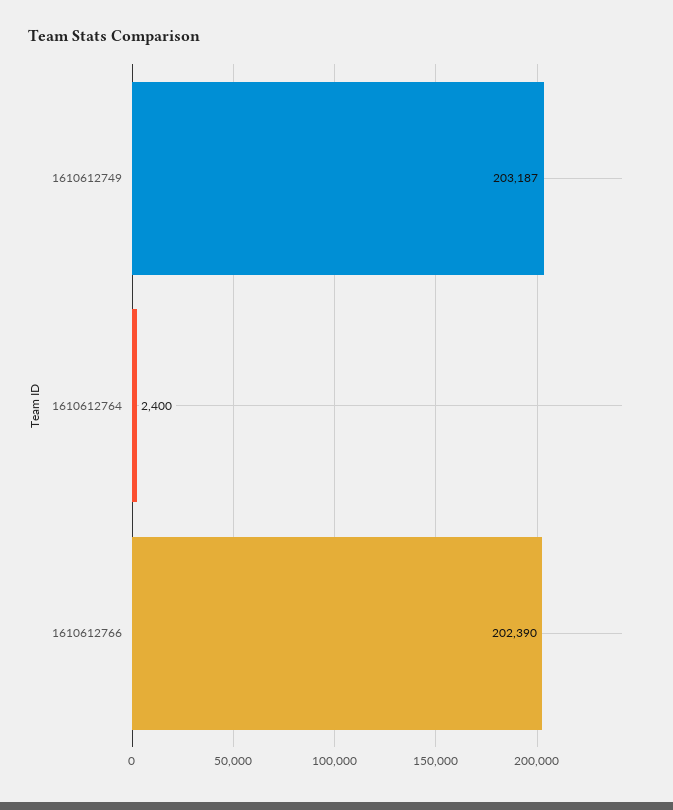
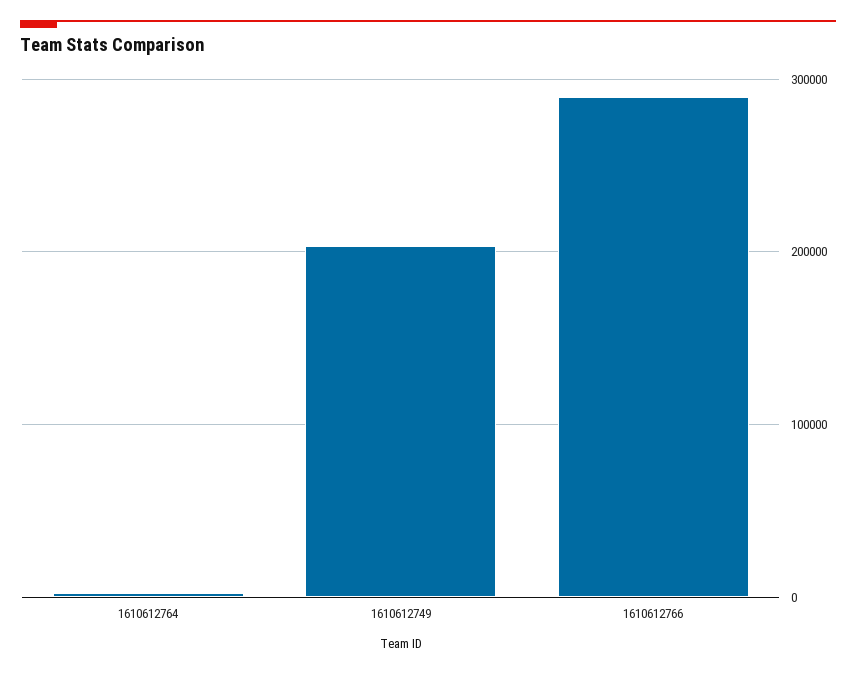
1610612766: 202390 -> 290000

